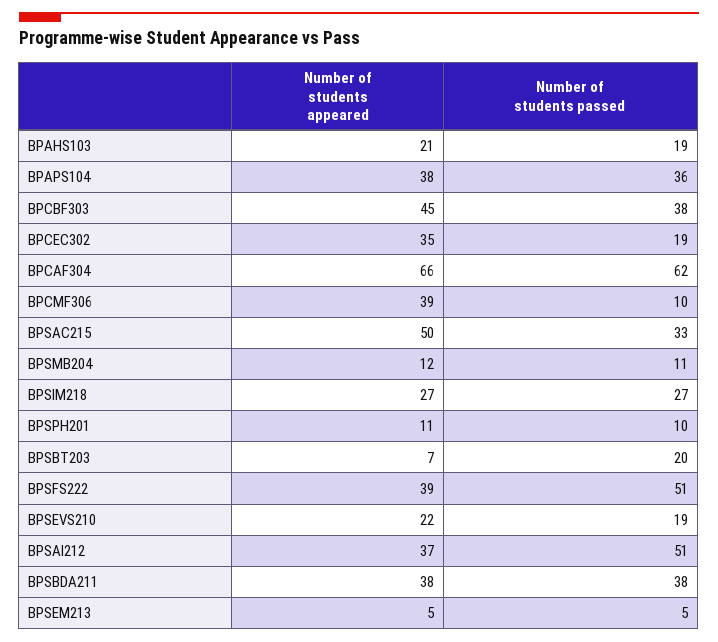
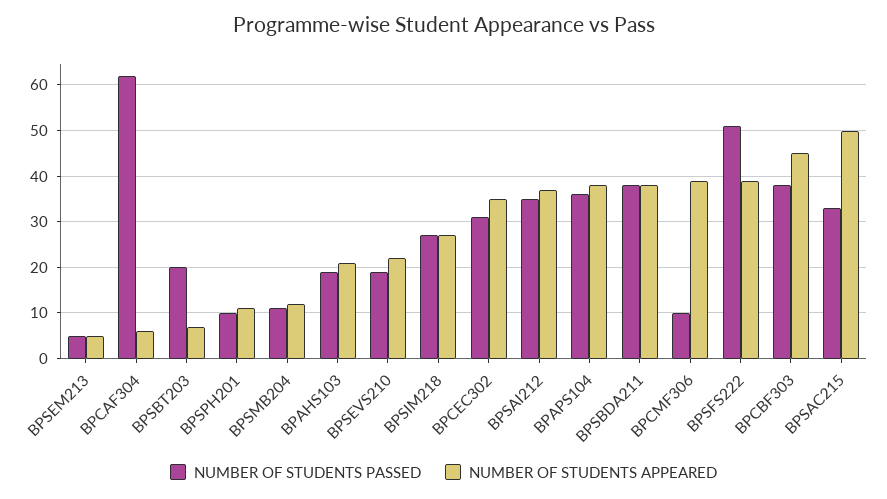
Number of students passed, BPCEC302: 19 -> 30
Number of students appeared, BPCAF304: 66 -> 5
Number of students passed, BPSAI212: 51 -> 35

